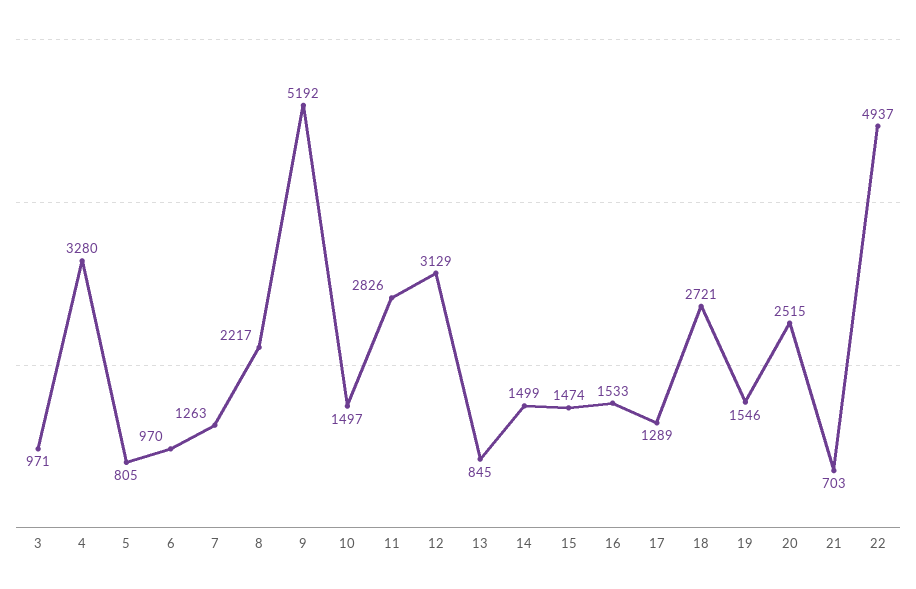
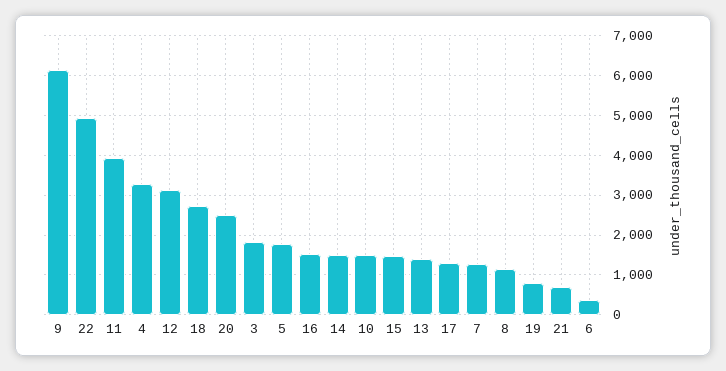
3: 971 -> 1800
5: 805 -> 1800
6: 970 -> 400
8: 2217 -> 1200
9: 5192 -> 6200
11: 2826 -> 4000
13: 845 -> 1400
19: 1546 -> 800

